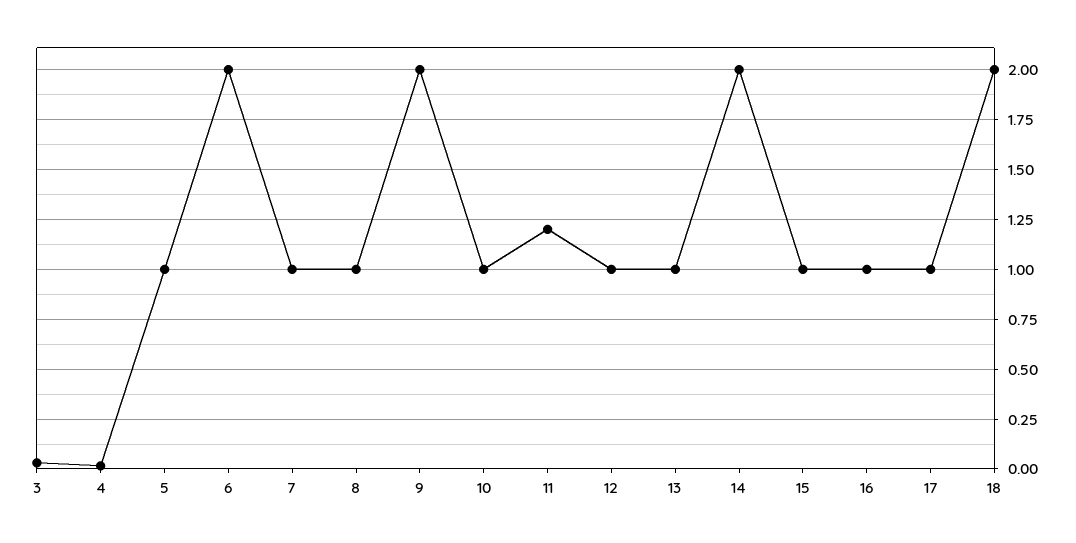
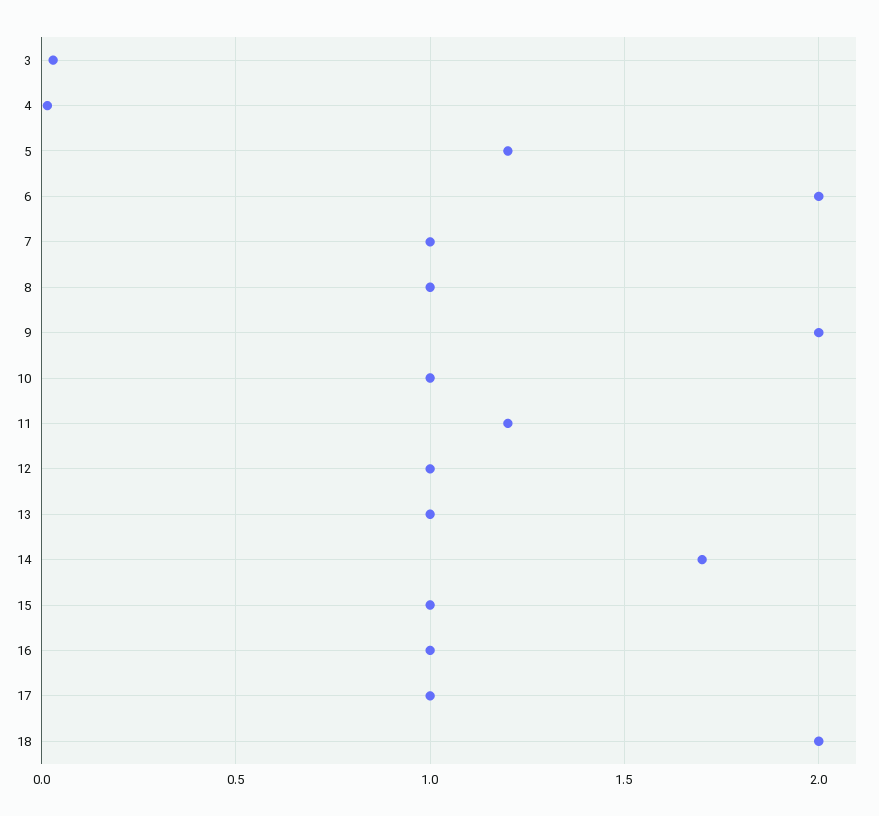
5: 1 -> 1.2
14: 2 -> 1.7

